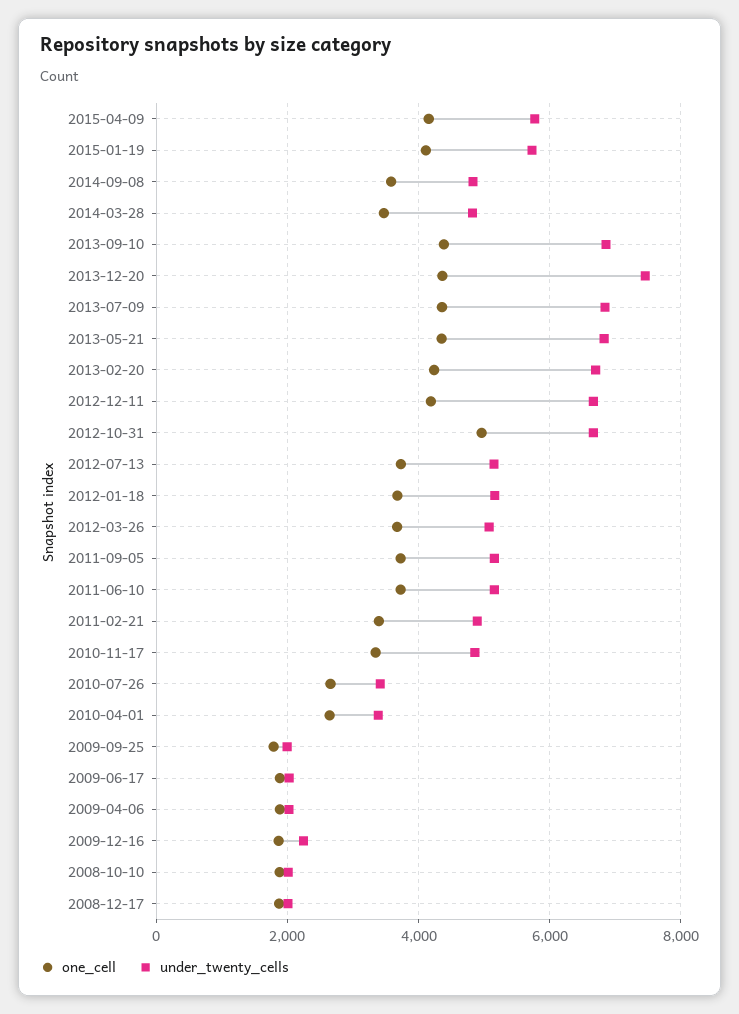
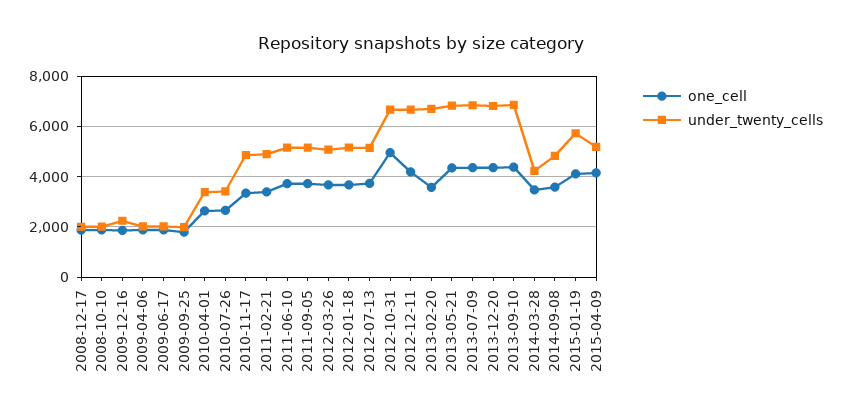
under_twenty_cells, 2015-04-09: 5800 -> 5250
under_twenty_cells, 2014-03-28: 4800 -> 4250
under_twenty_cells, 2013-12-20: 7400 -> 6750
one_cell, 2013-02-20: 4200 -> 3500

